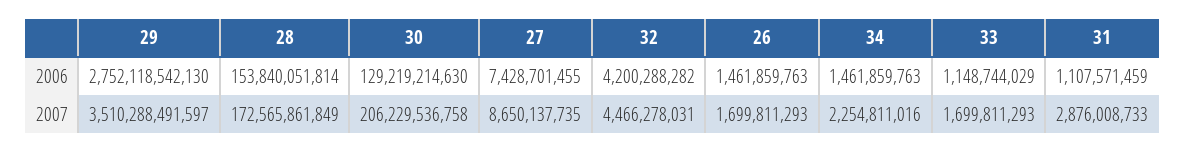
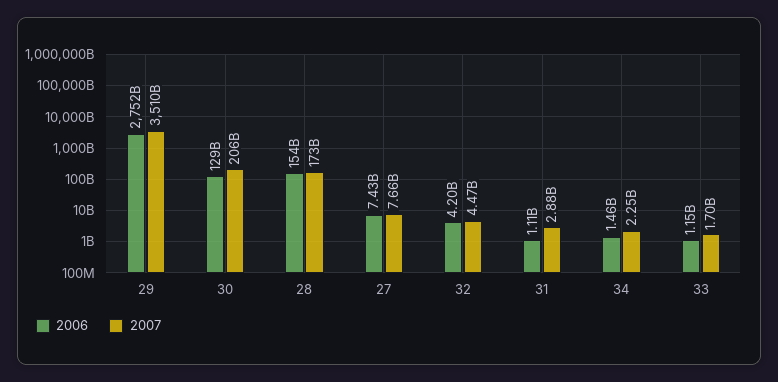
2006, 26: 1461859763 -> none
2007, 27: 8650137735 -> 7660000000
2007, 26: 1699811293 -> none

